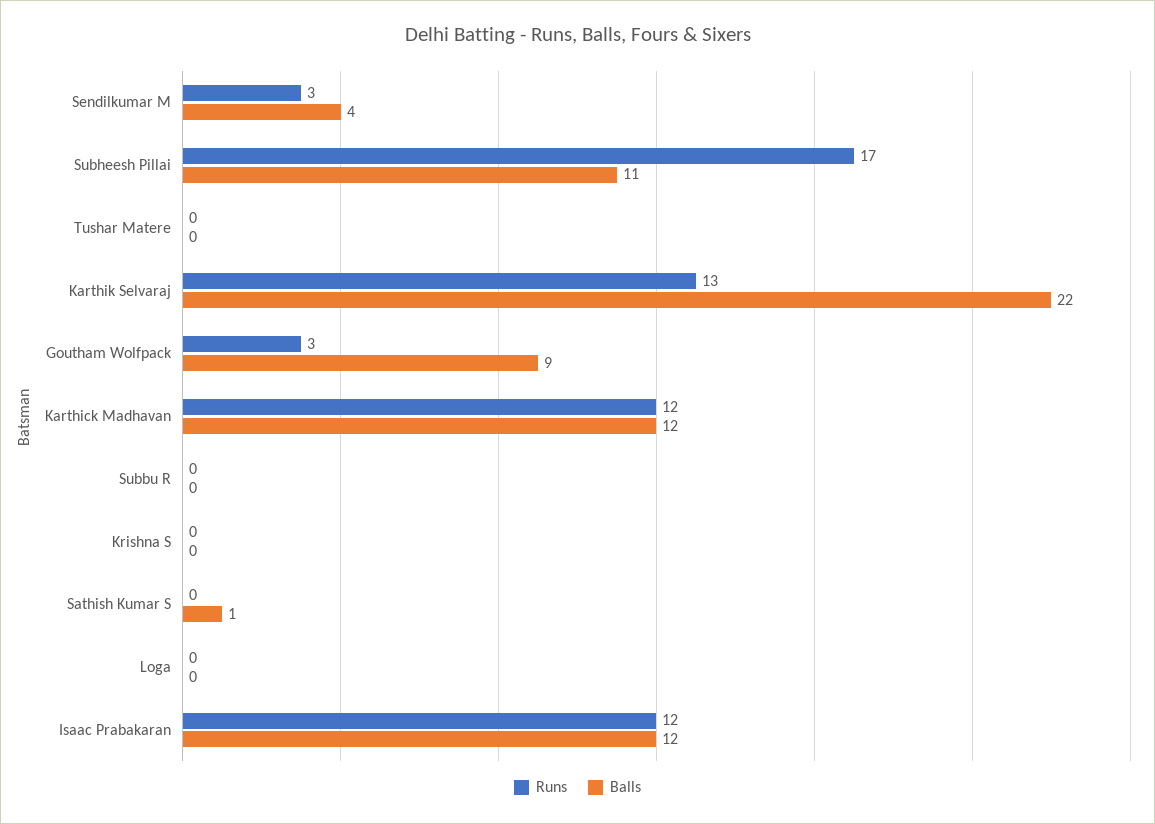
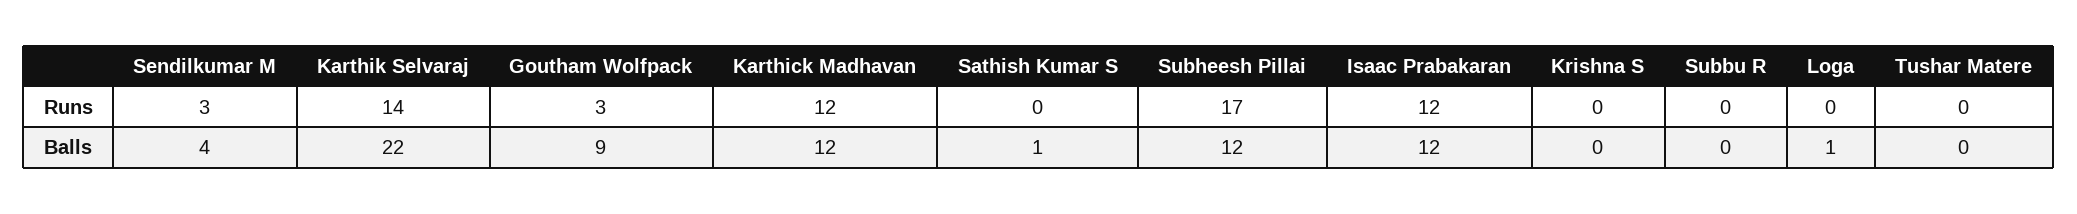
Balls, Subheesh Pillai: 11 -> 12
Runs, Karthik Selvaraj: 13 -> 14
Balls, Loga: 0 -> 1

